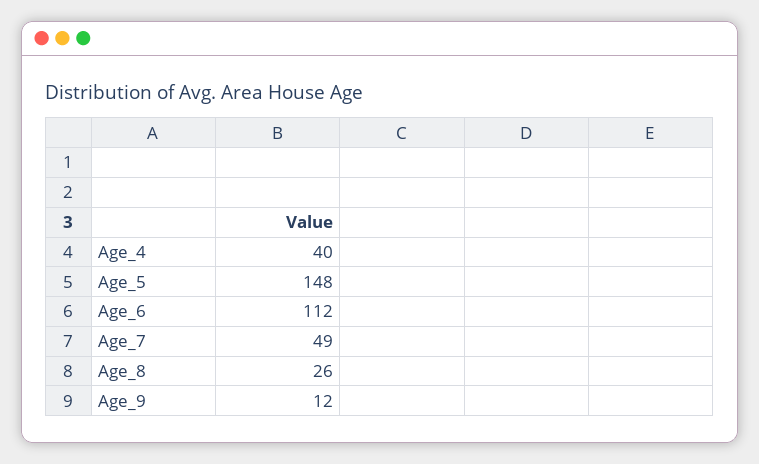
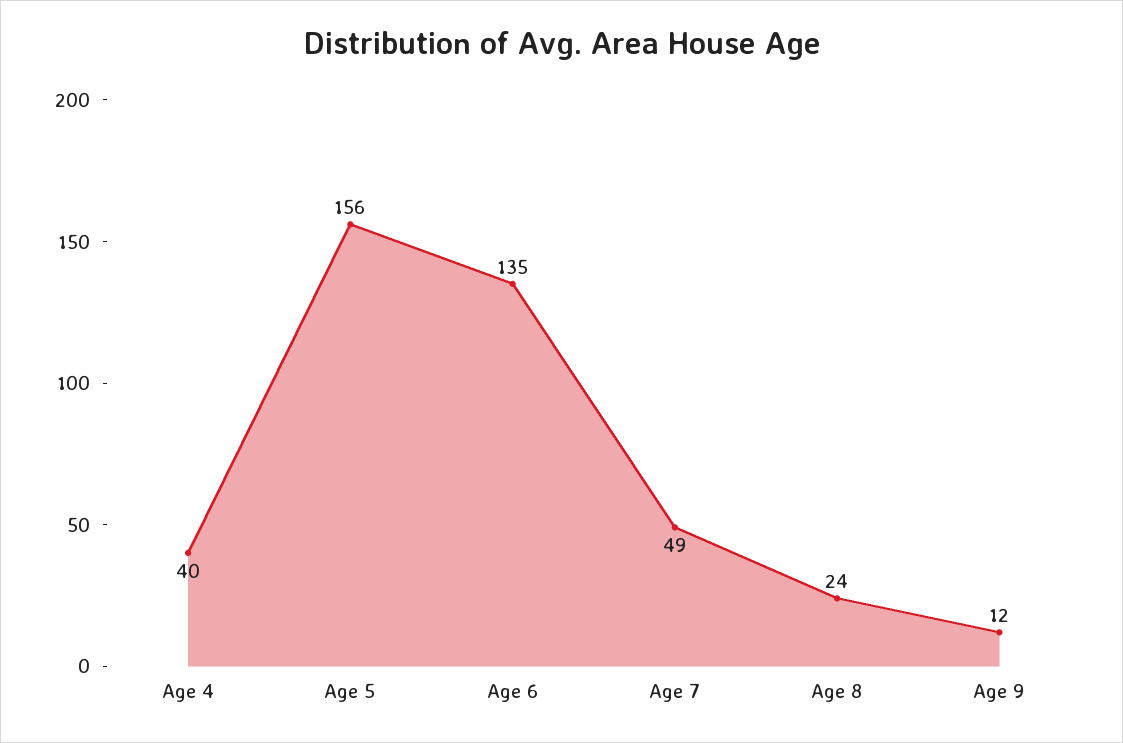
Age_5: 148 -> 156
Age_6: 112 -> 135
Age_8: 26 -> 24

